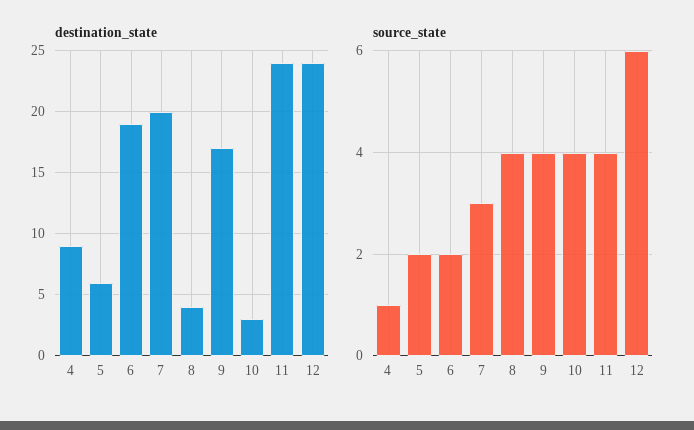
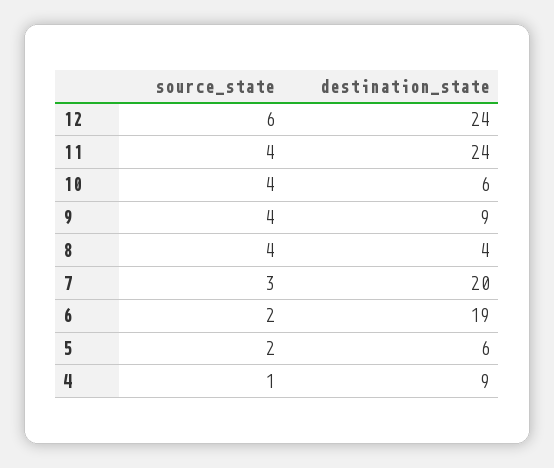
destination_state, 9: 17 -> 9
destination_state, 10: 3 -> 6

